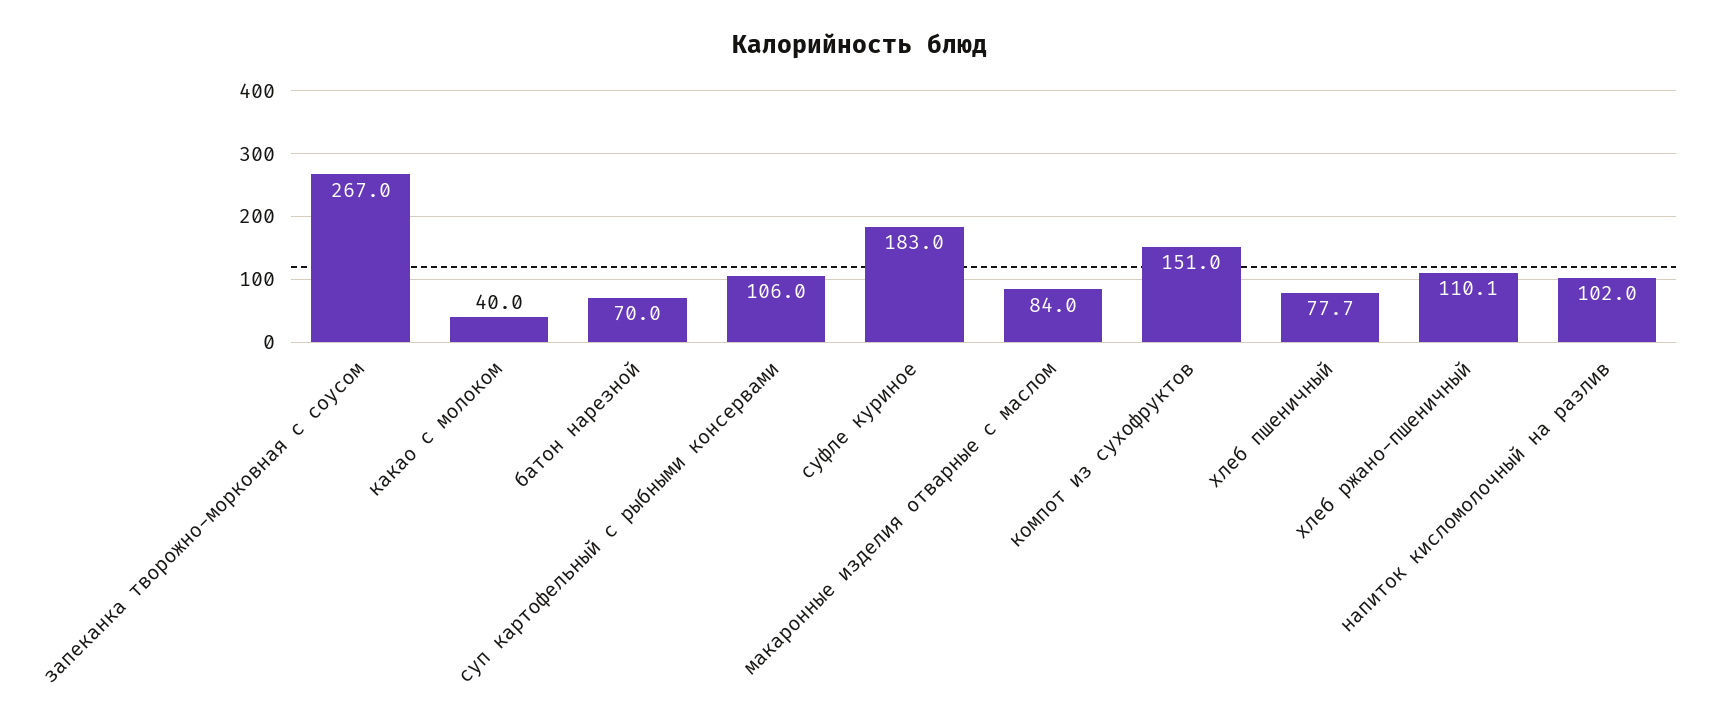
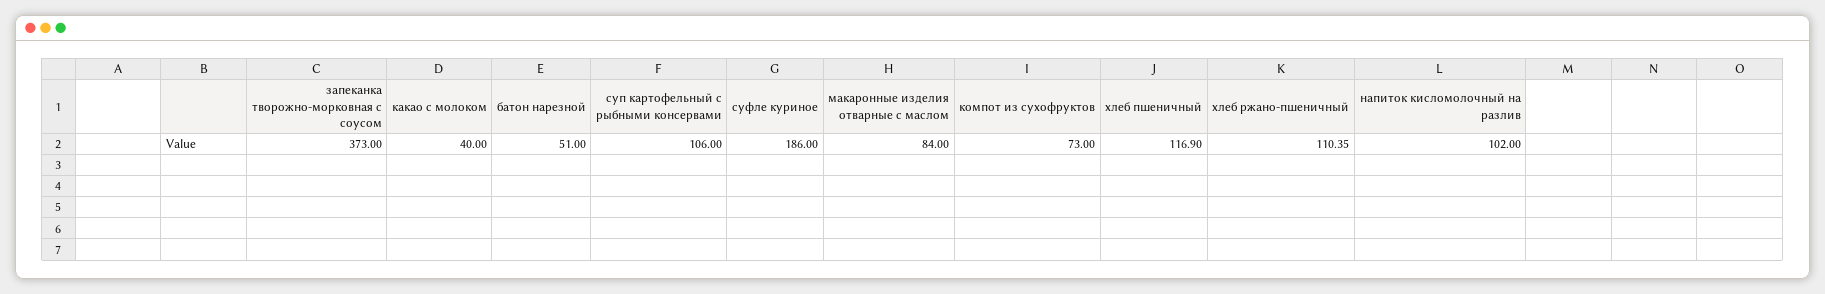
запеканка творожно-морковная с соусом: 267 -> 373
батон нарезной: 70 -> 51
суфле куриное: 183 -> 186
компот из сухофруктов: 151 -> 73
хлеб пшеничный: 77.7 -> 116.9
хлеб ржано-пшеничный: 110.1 -> 110.35

